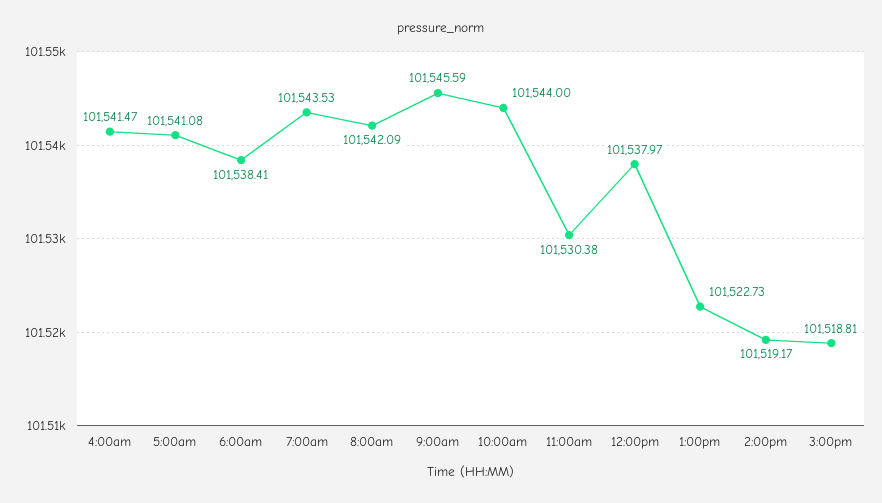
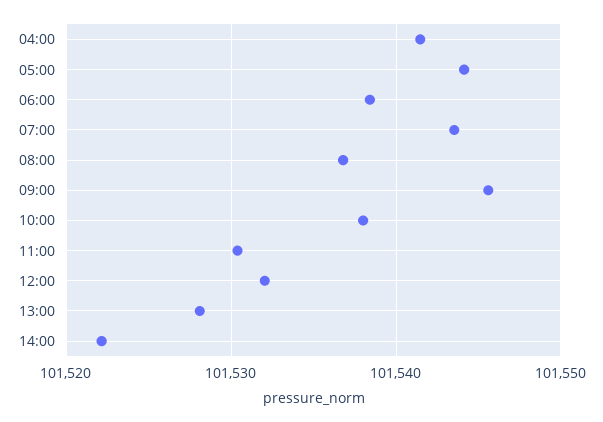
5:00am: 101541.08 -> 101544
8:00am: 101542.09 -> 101537
10:00am: 101544 -> 101538
12:00pm: 101537.97 -> 101532
1:00pm: 101522.73 -> 101528
2:00pm: 101519.17 -> 101522
3:00pm: 101518.81 -> none

